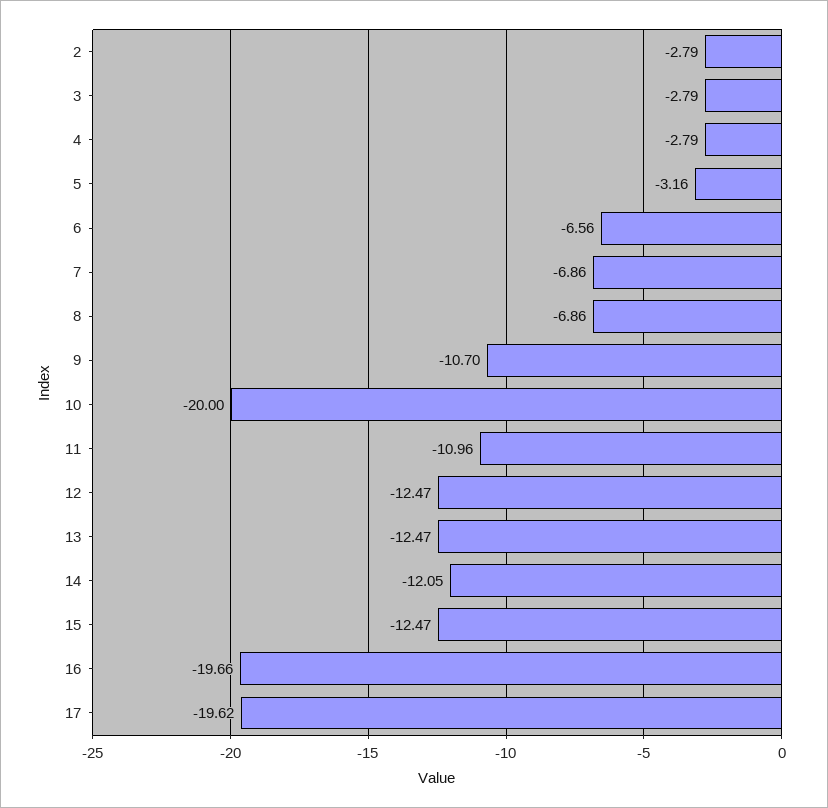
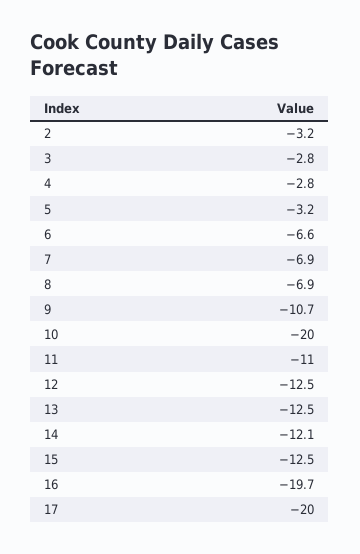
2: -2.79 -> -3.2
17: -19.62 -> -20

